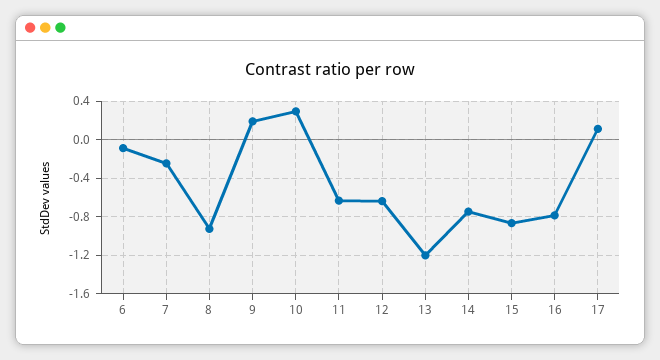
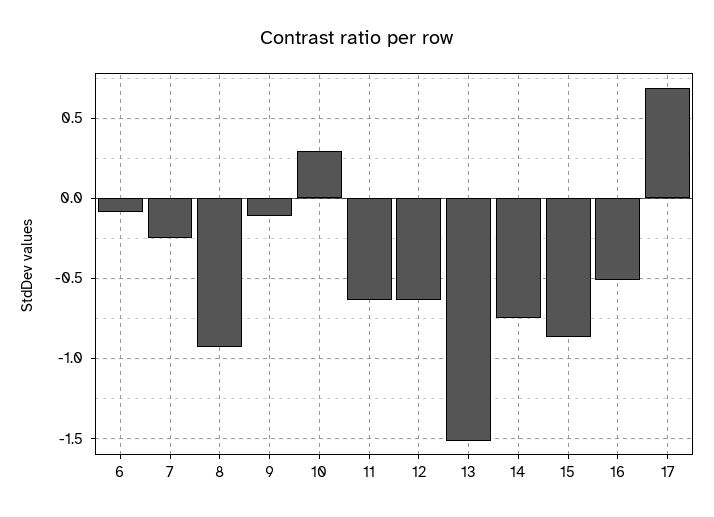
9: 0.2 -> -0.1
13: -1.2 -> -1.5
16: -0.8 -> -0.5
17: 0.1 -> 0.7

